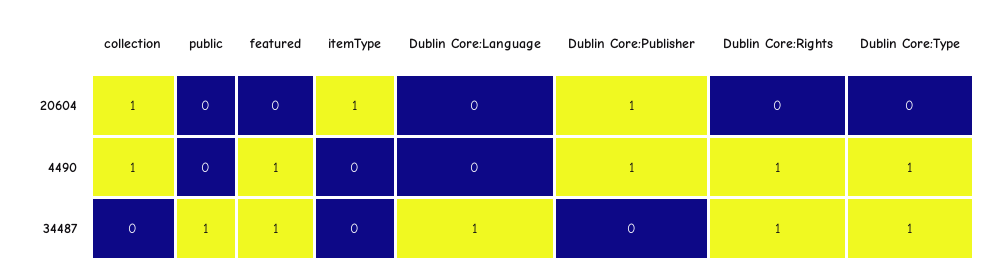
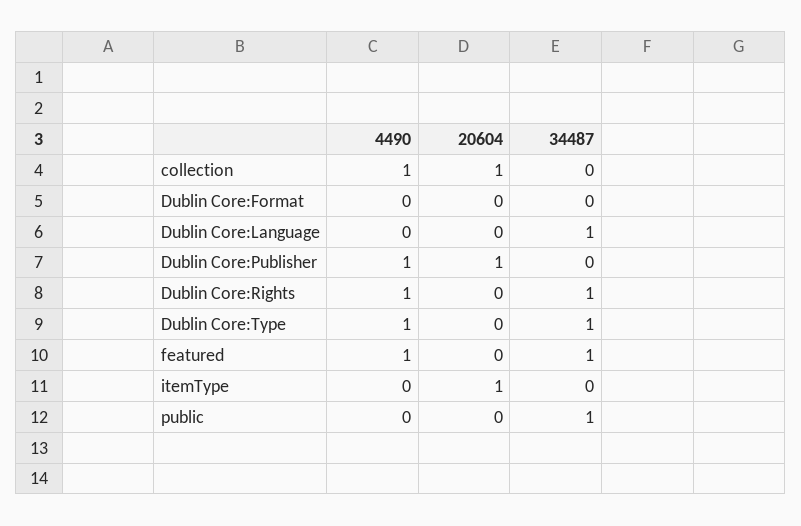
Dublin Core:Format, 4490: none -> 0
Dublin Core:Format, 20604: none -> 0
Dublin Core:Format, 34487: none -> 0

